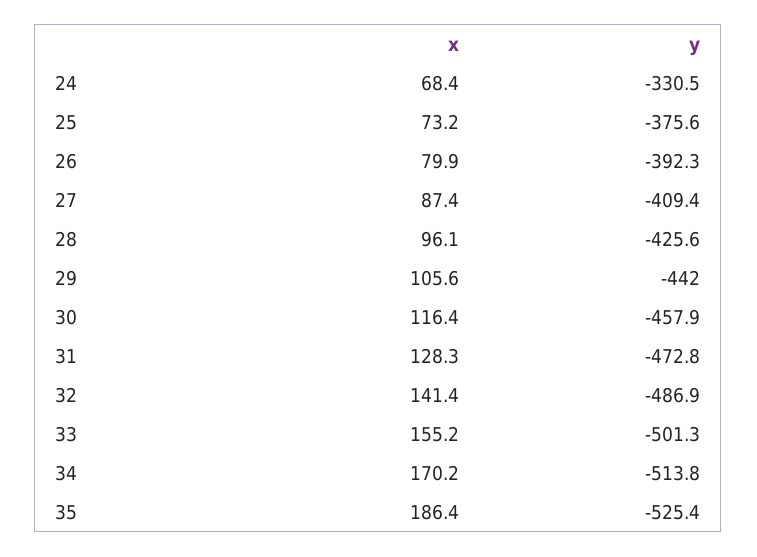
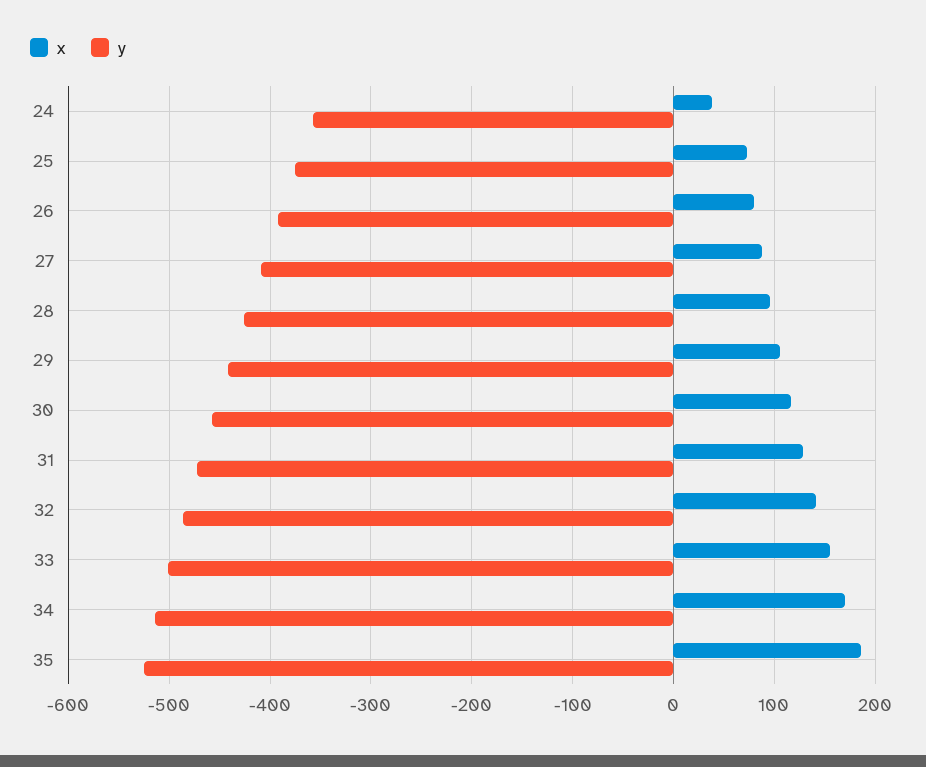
x, 24: 68.4 -> 40
y, 24: -330.5 -> -360

